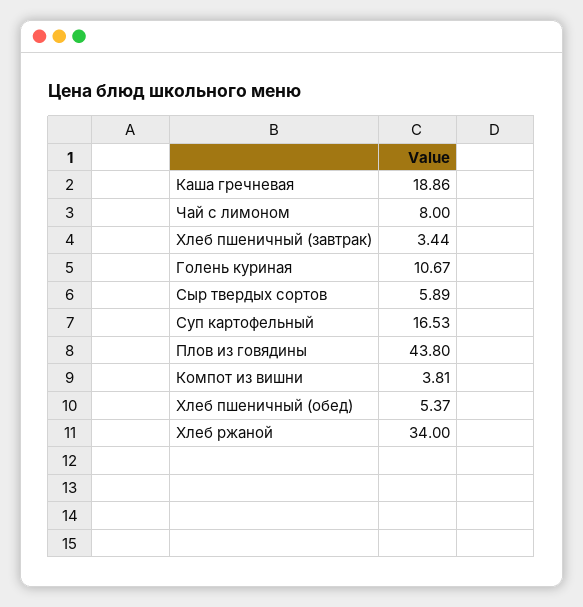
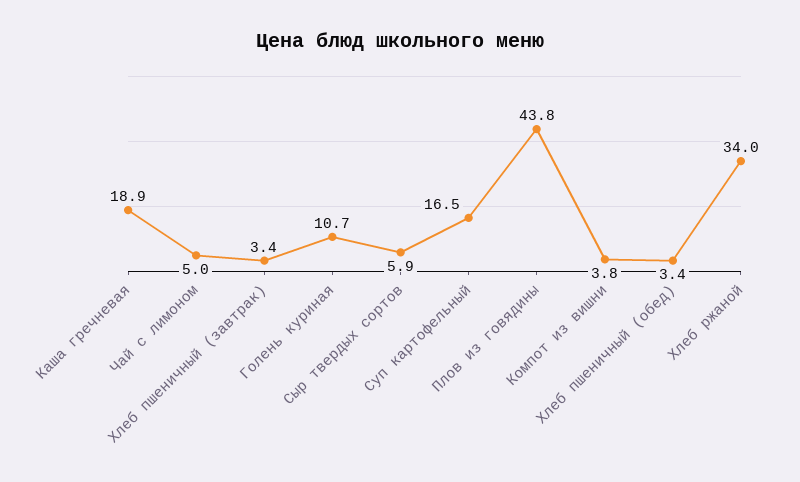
Чай с лимоном: 8 -> 5
Хлеб пшеничный (обед): 5.37 -> 3.4

